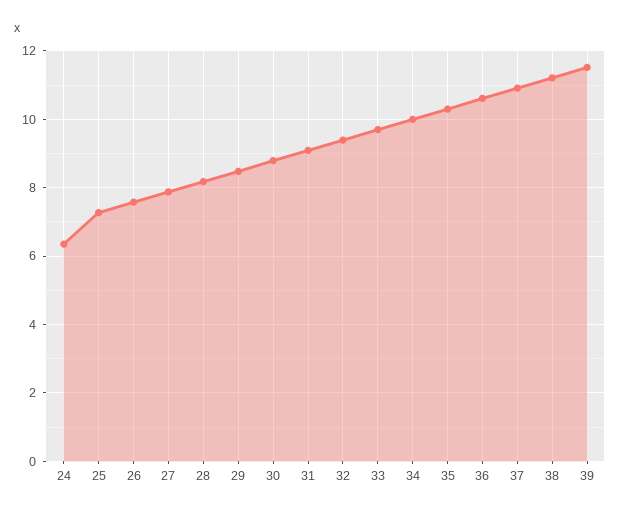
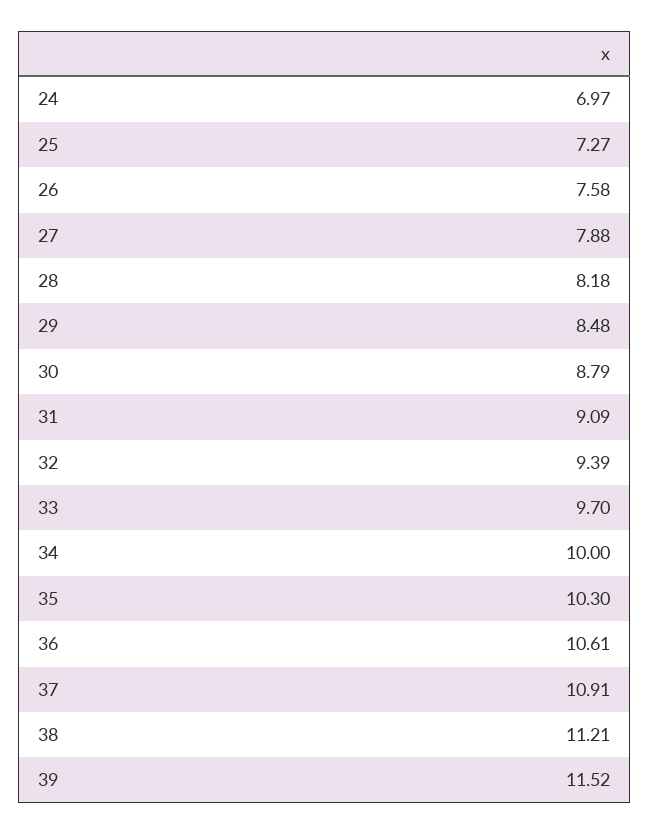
24: 6.4 -> 6.97

